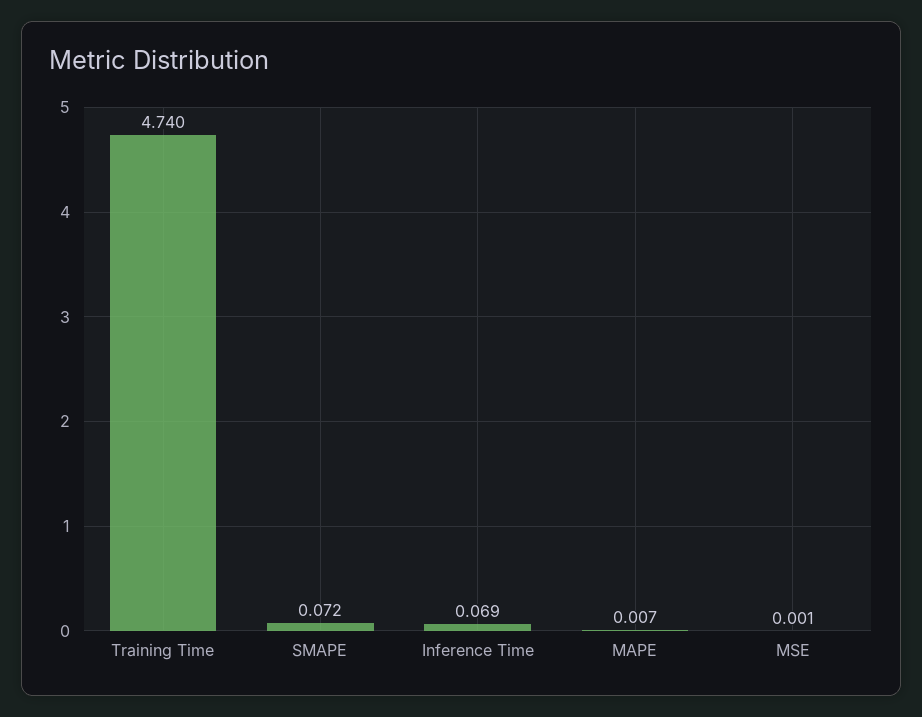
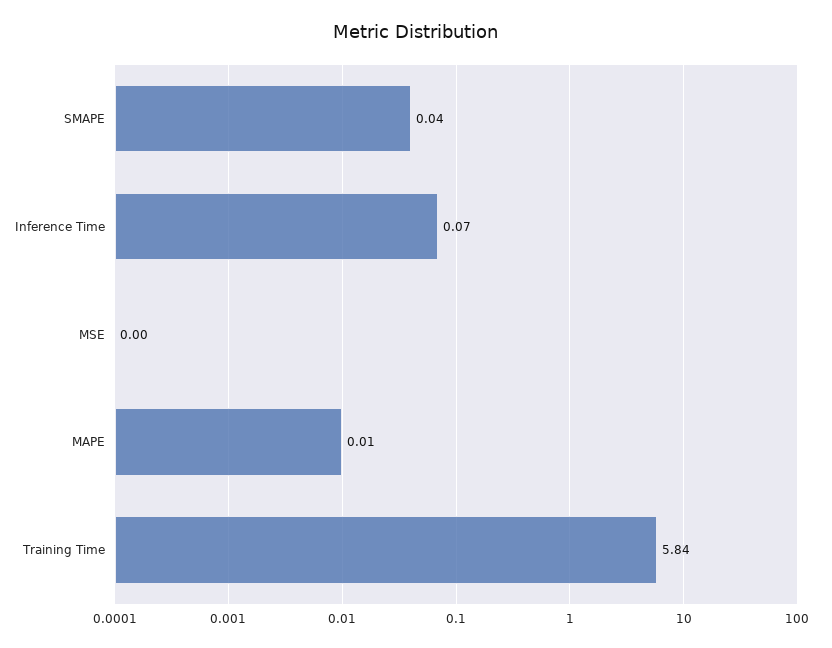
Training Time: 4.74 -> 5.84
SMAPE: 0.072 -> 0.04

